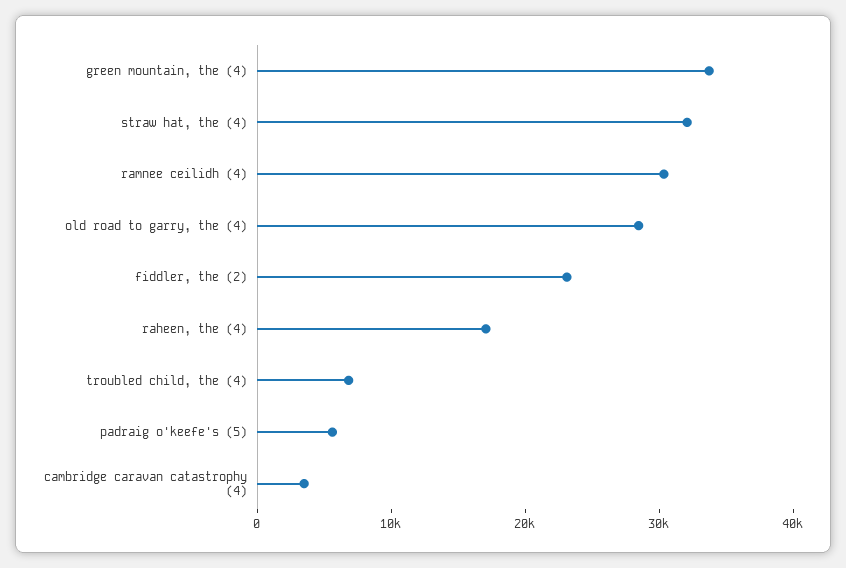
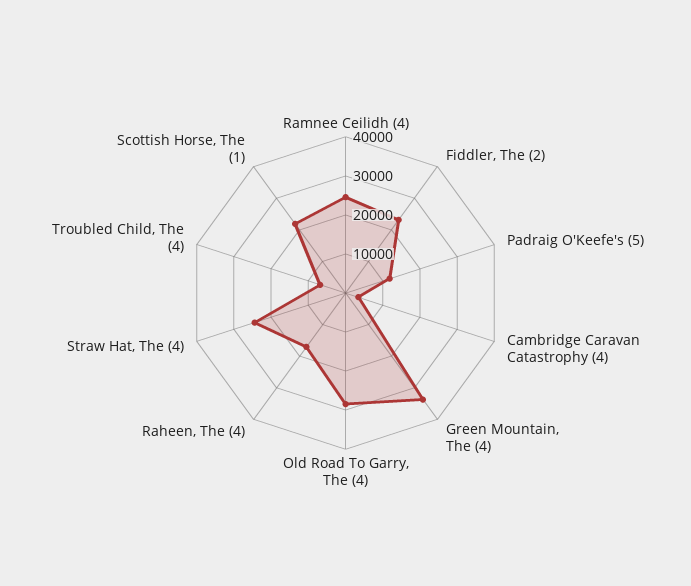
straw hat, the (4): 32000 -> 25000
ramnee ceilidh (4): 30000 -> 25000
padraig o'keefe's (5): 6000 -> 12500
Scottish Horse, The (1): none -> 22500

